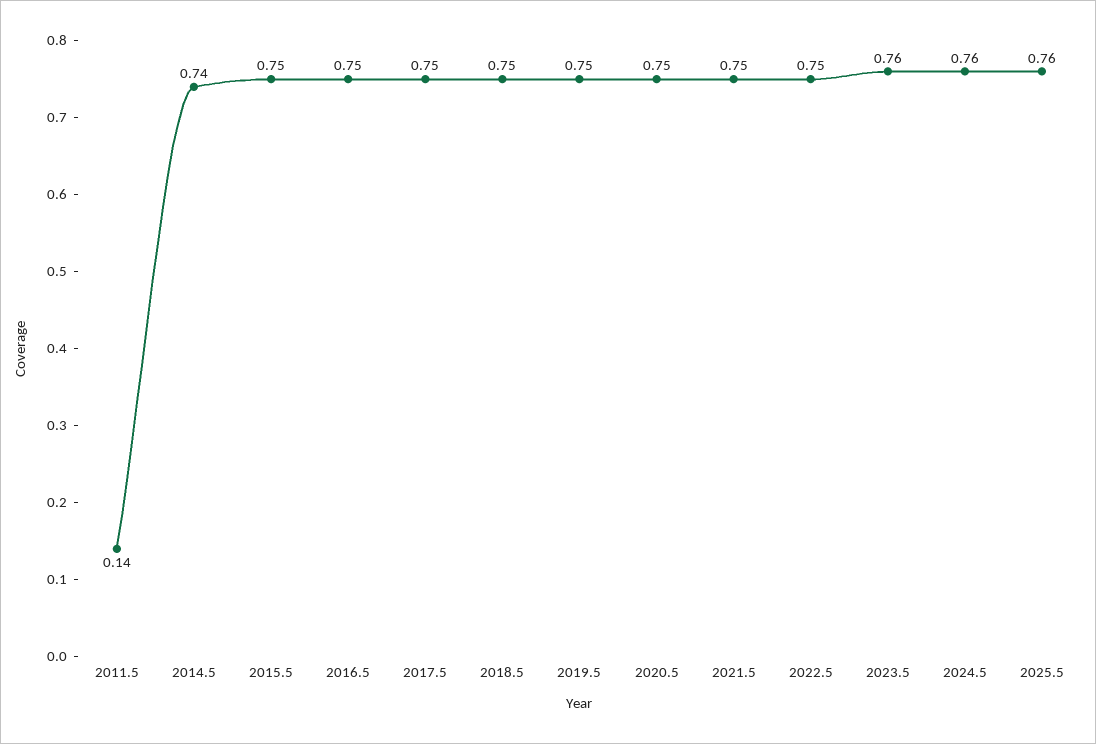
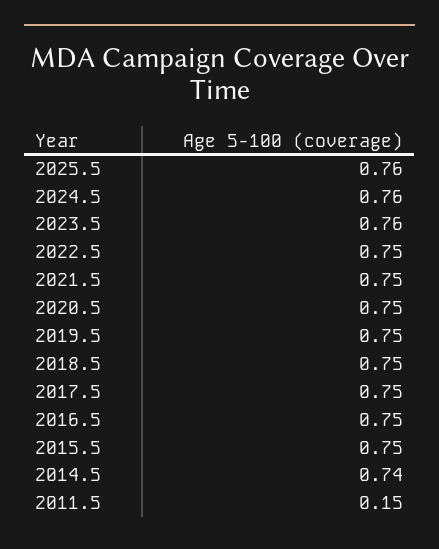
2011.5: 0.14 -> 0.15

